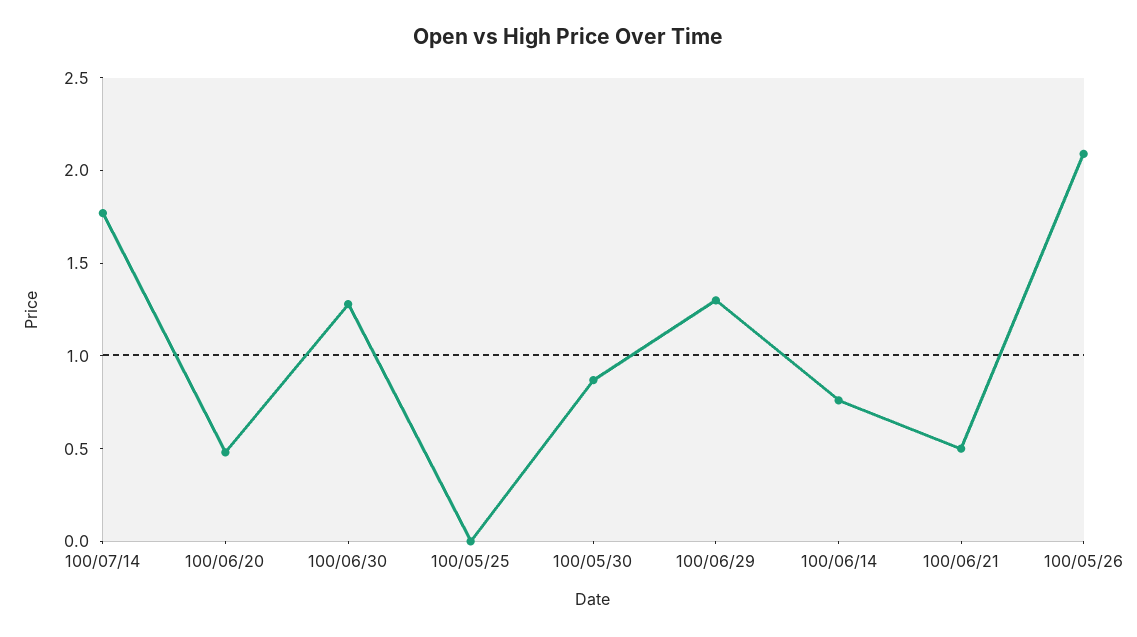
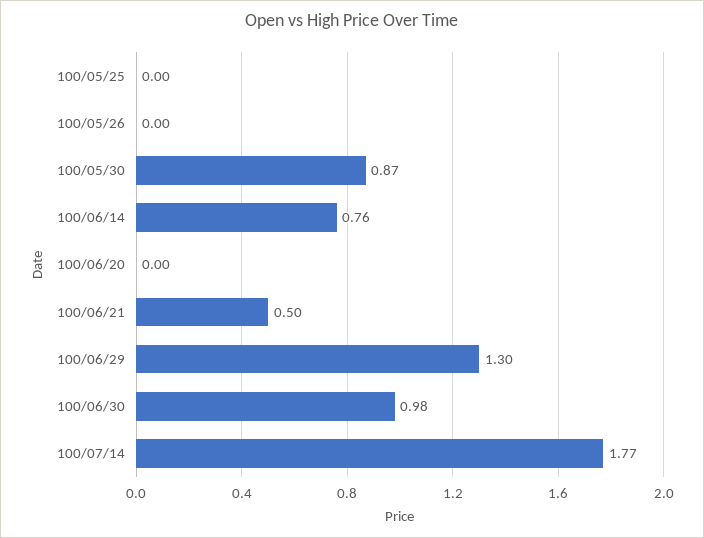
100/06/20: 0.5 -> 0
100/06/30: 1.3 -> 0.98
100/05/26: 2.1 -> 0

